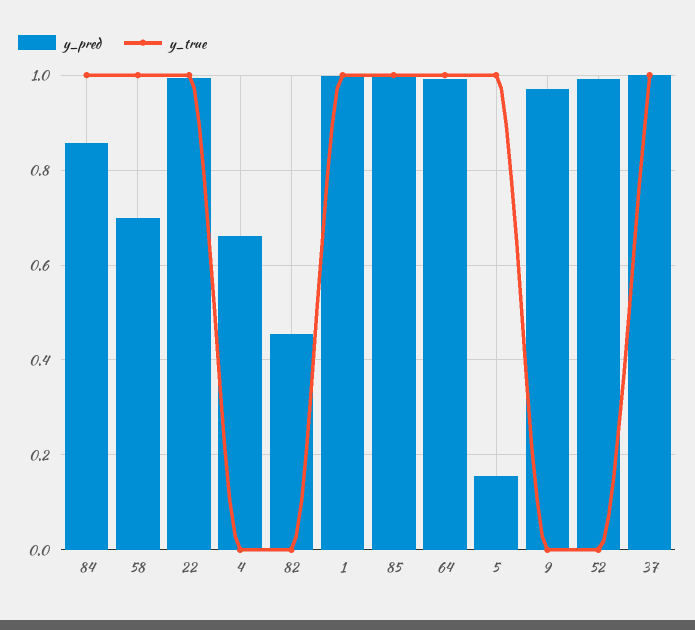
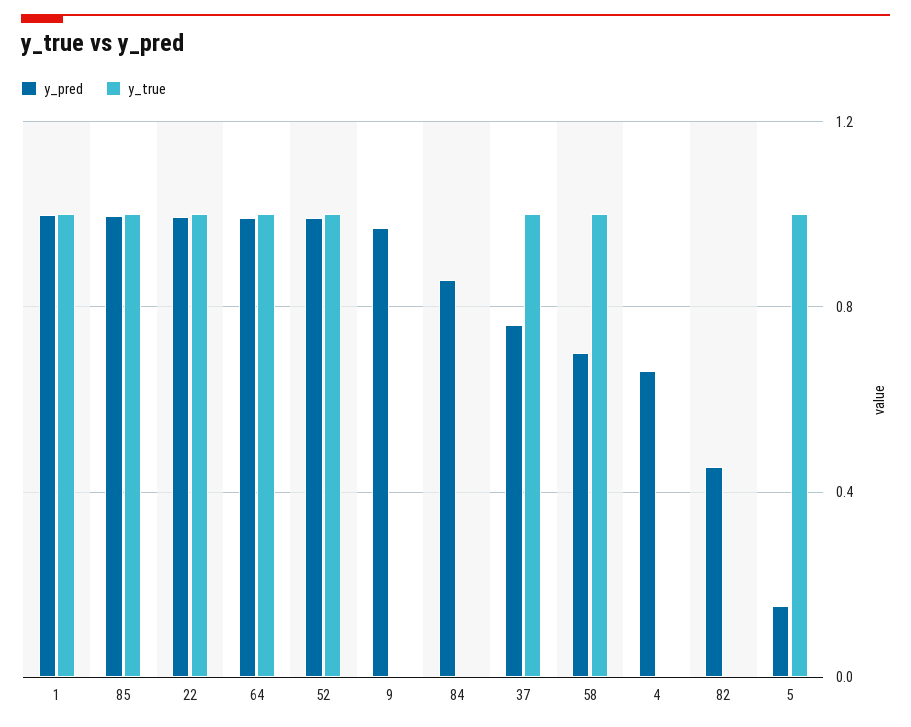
y_true, 84: 1 -> 0
y_true, 52: 0 -> 1
y_pred, 37: 1 -> 0.75

